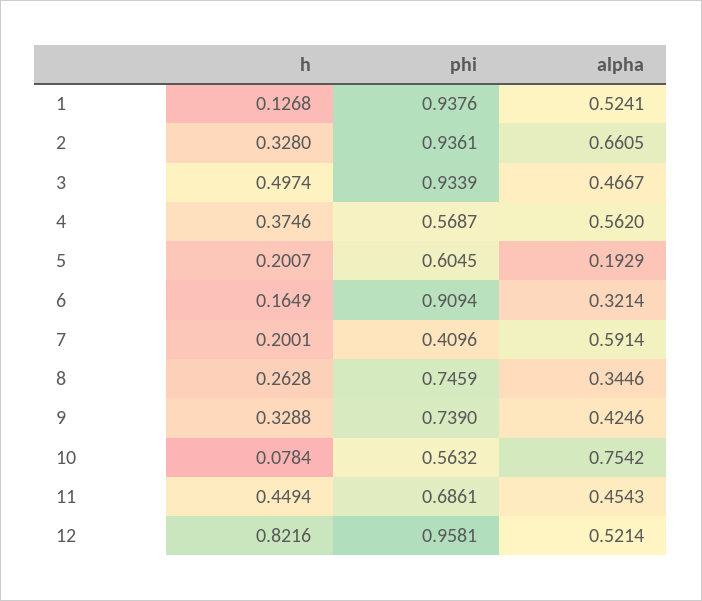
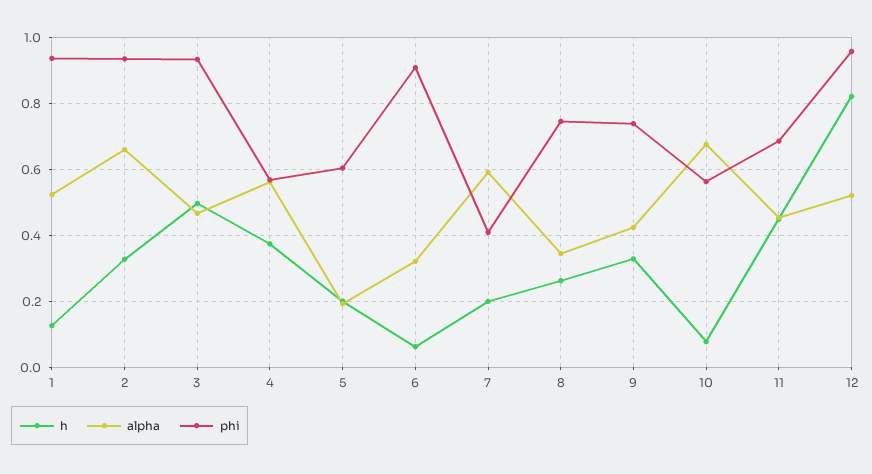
h, 6: 0.1649 -> 0.06
alpha, 10: 0.7542 -> 0.68

